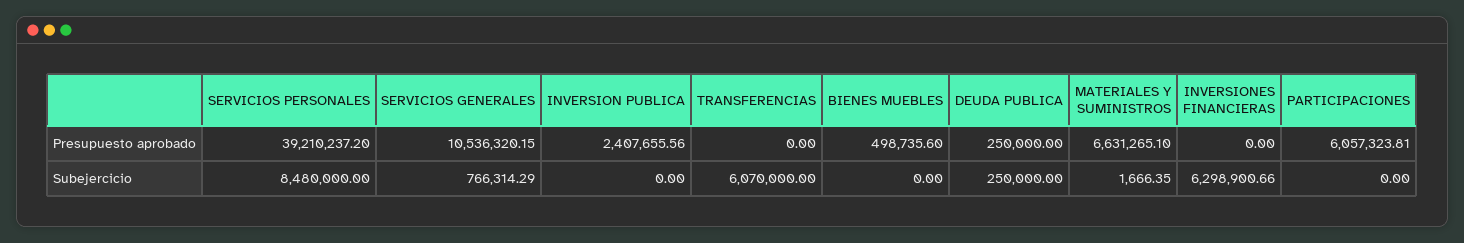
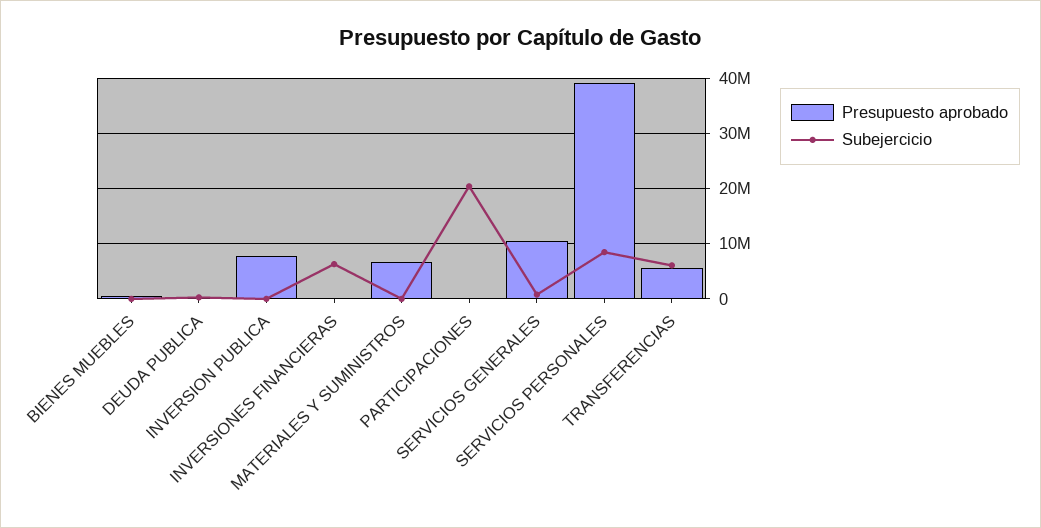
Presupuesto aprobado, INVERSION PUBLICA: 2407655.56 -> 8000000
Presupuesto aprobado, TRANSFERENCIAS: 0 -> 6000000
Presupuesto aprobado, PARTICIPACIONES: 6057323.81 -> 0
Subejercicio, PARTICIPACIONES: 0 -> 20000000

